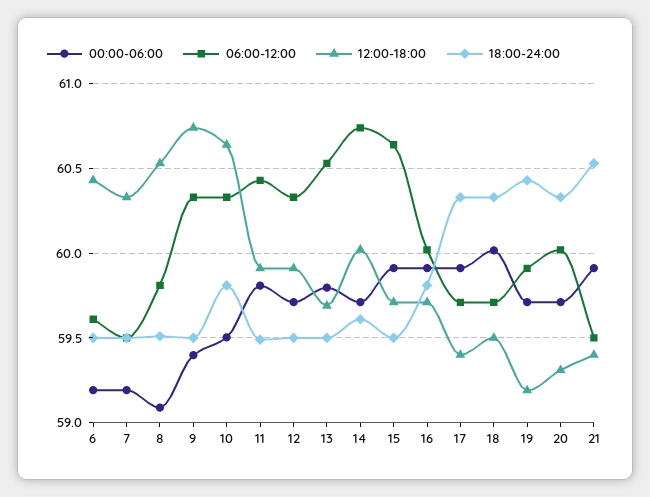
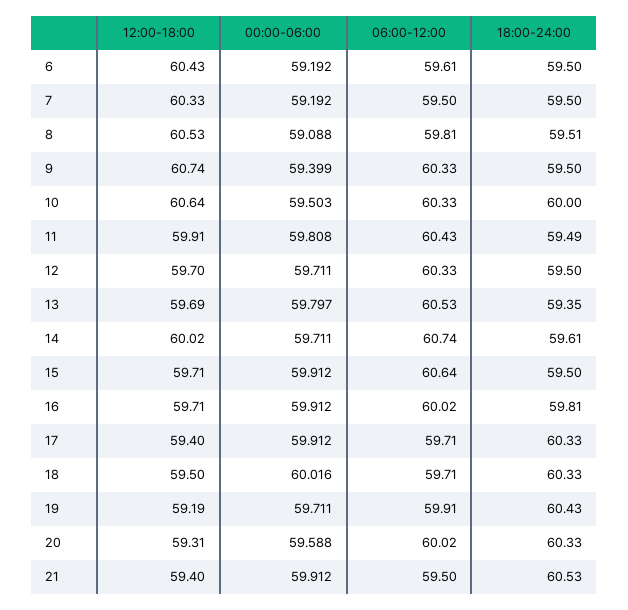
18:00-24:00, 10: 59.8 -> 60
12:00-18:00, 12: 59.9 -> 59.7
18:00-24:00, 13: 59.5 -> 59.35
00:00-06:00, 20: 59.7 -> 59.588

